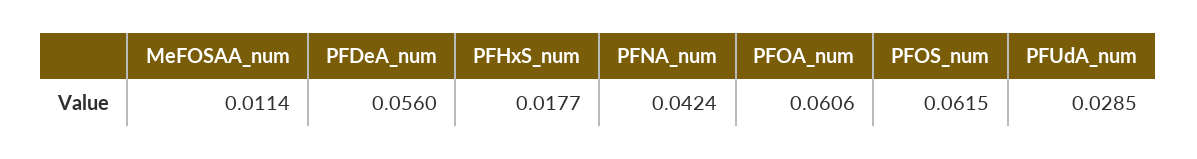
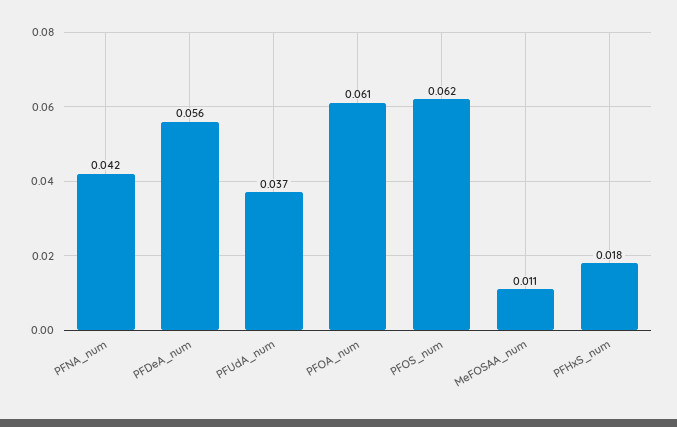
PFUdA_num: 0.0285 -> 0.037

